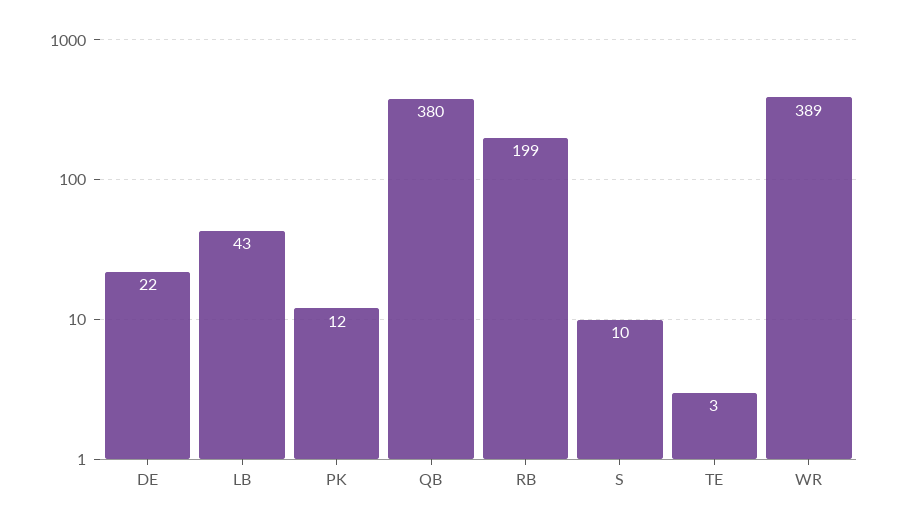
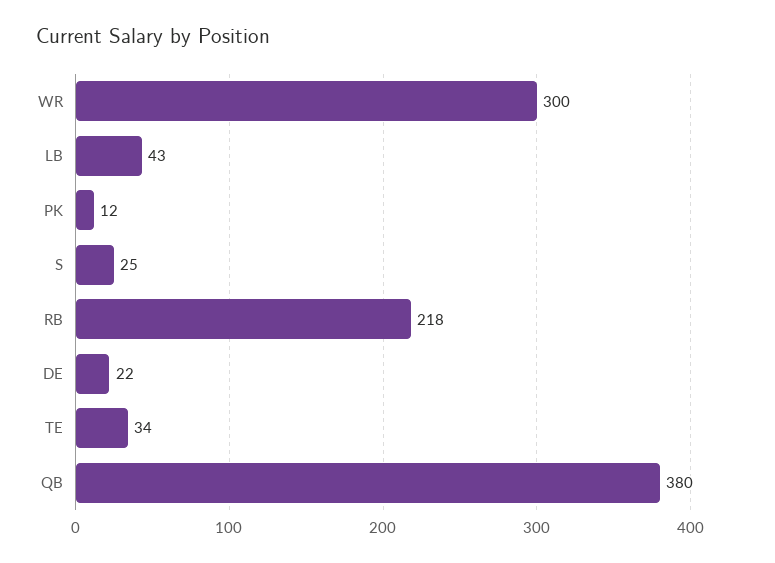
RB: 199 -> 218
S: 10 -> 25
TE: 3 -> 34
WR: 389 -> 300

